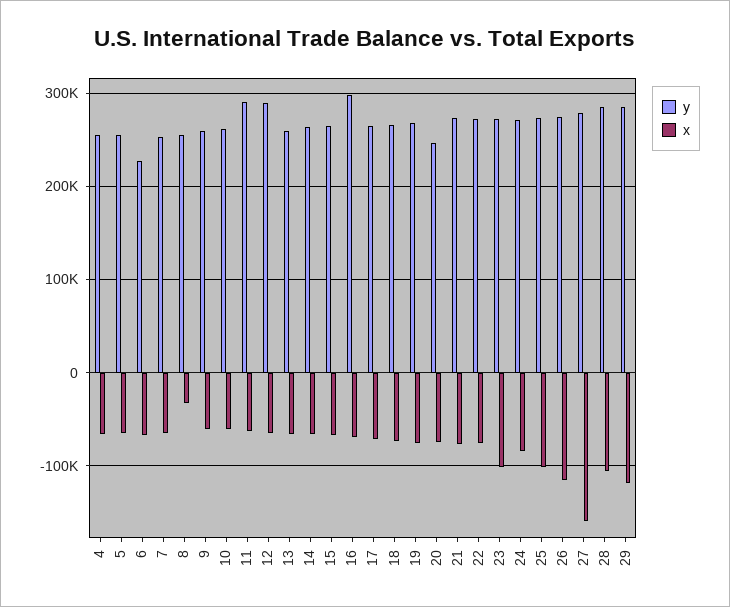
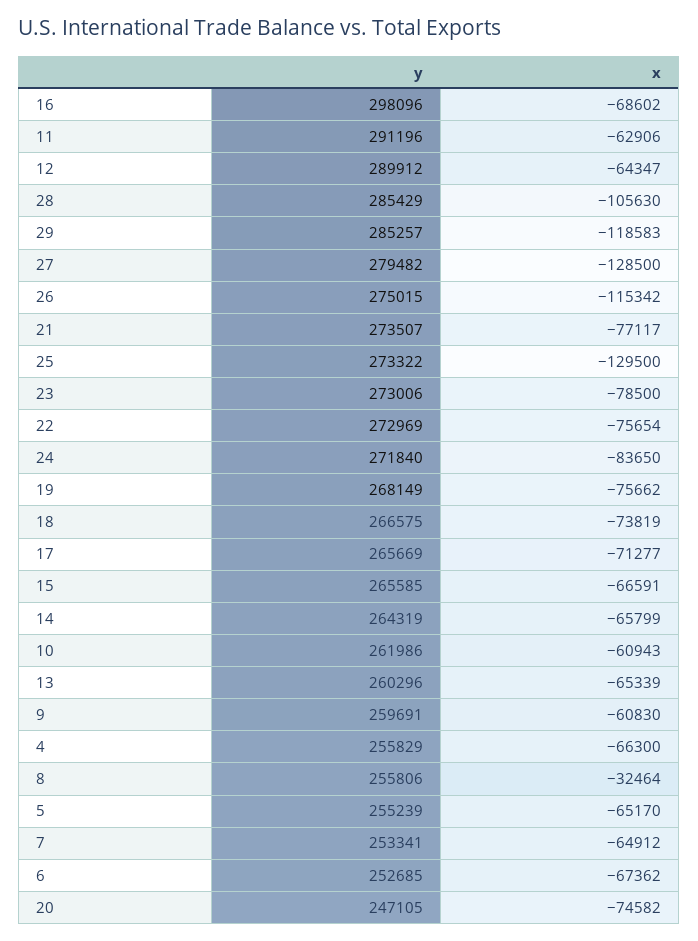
y, 6: 230000 -> 252685
x, 23: -100000 -> -78500
x, 25: -100000 -> -129500
x, 27: -160000 -> -128500

